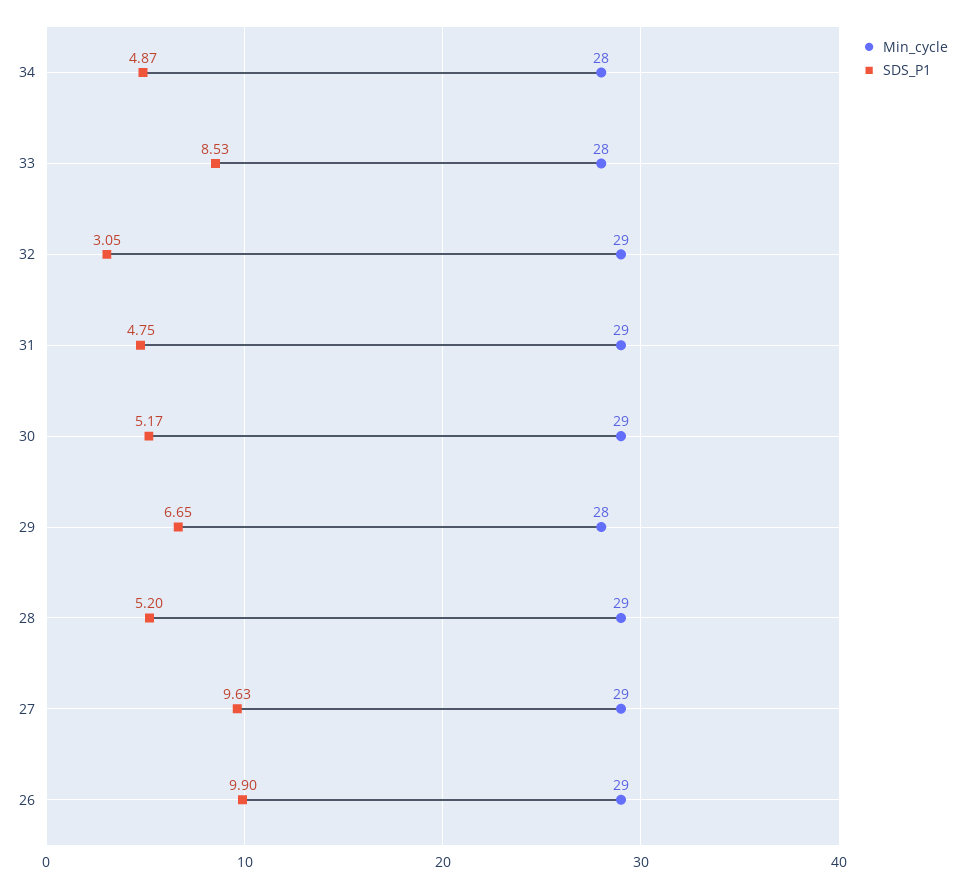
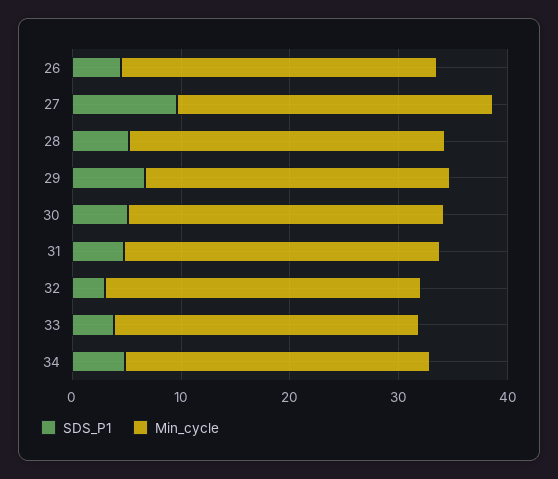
SDS_P1, 33: 8.53 -> 4
SDS_P1, 26: 9.9 -> 4

